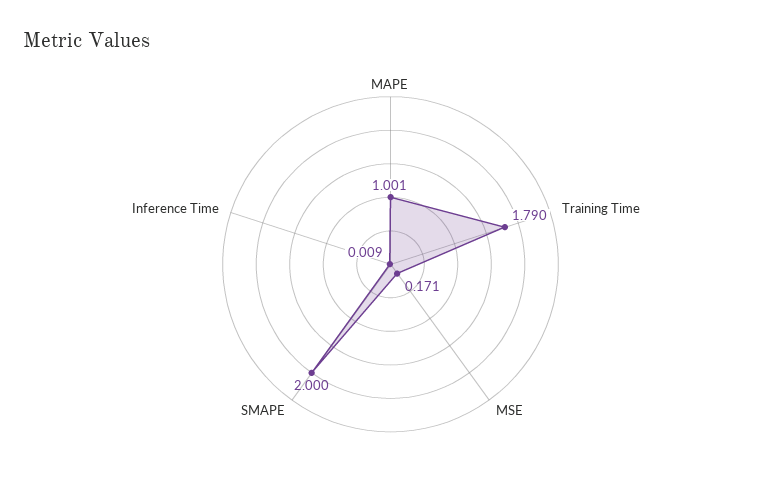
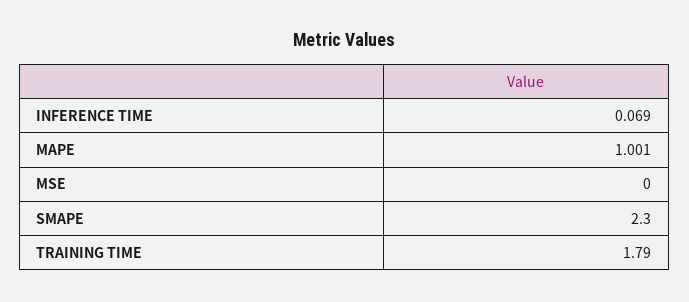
MSE: 0.171 -> 0
SMAPE: 2 -> 2.3
Inference Time: 0.009 -> 0.069

